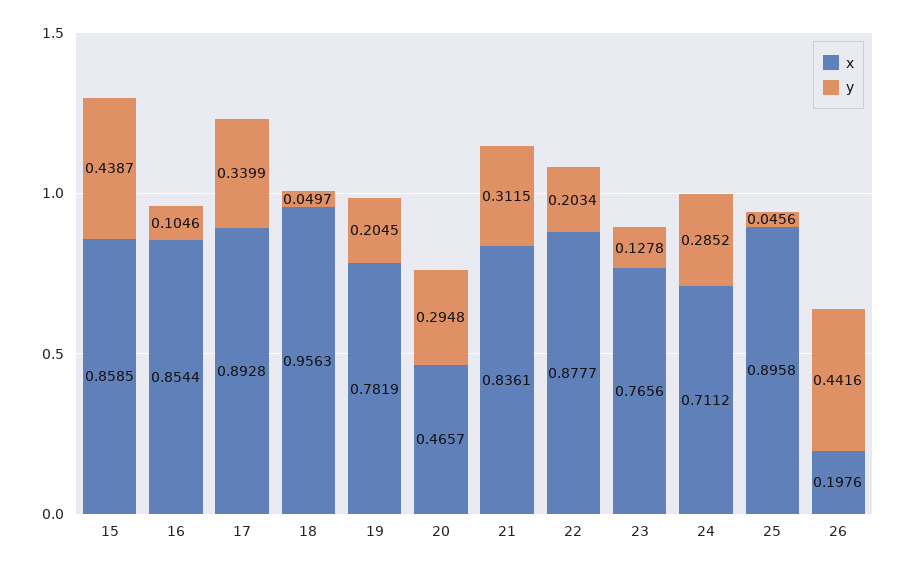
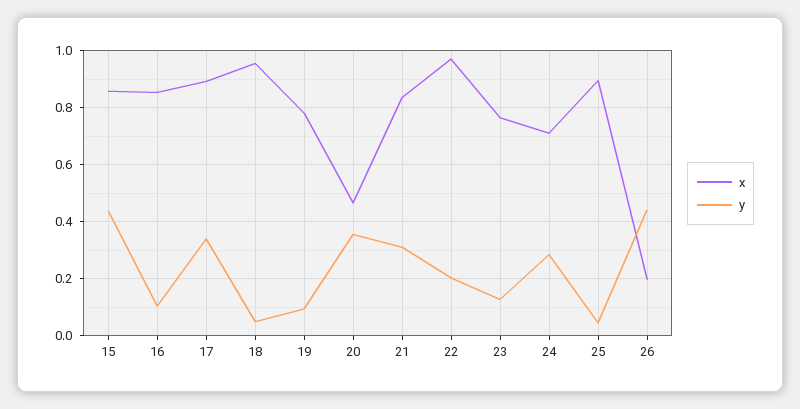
y, 19: 0.2045 -> 0.1
y, 20: 0.2948 -> 0.35
x, 22: 0.8777 -> 0.975

